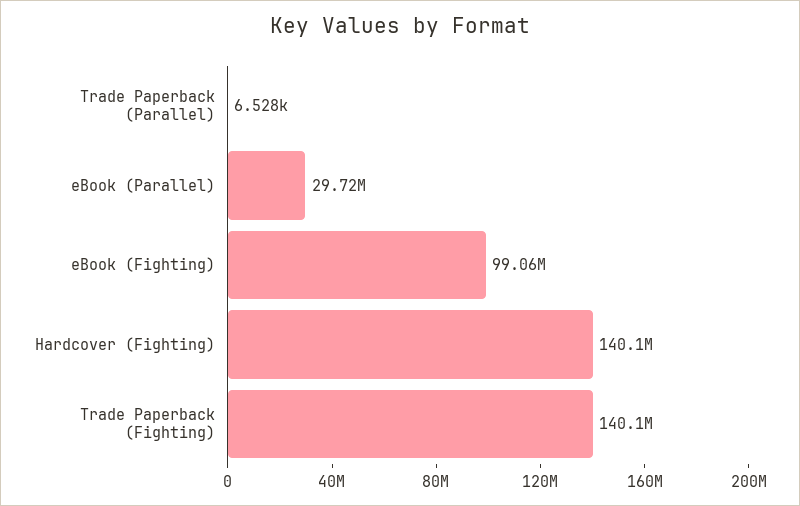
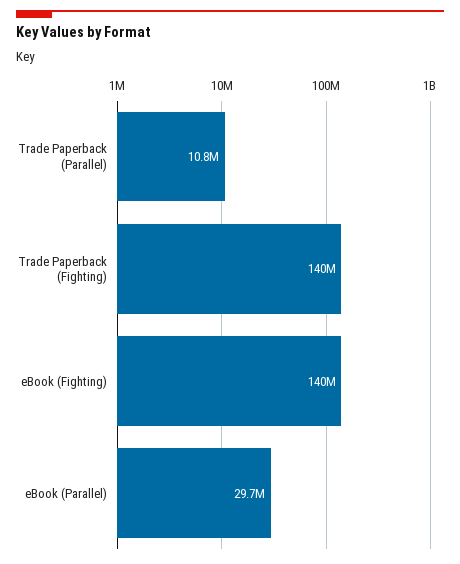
Trade Paperback (Parallel): 6528 -> 10800000
eBook (Fighting): 99060000 -> 140000000
Hardcover (Fighting): 140100000 -> none

